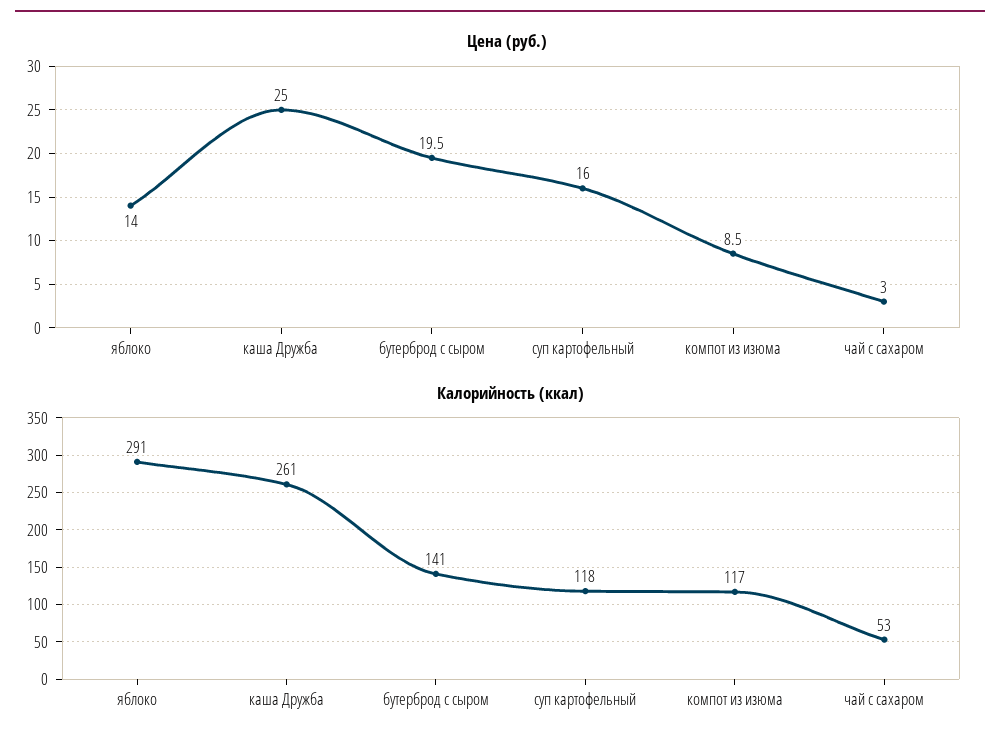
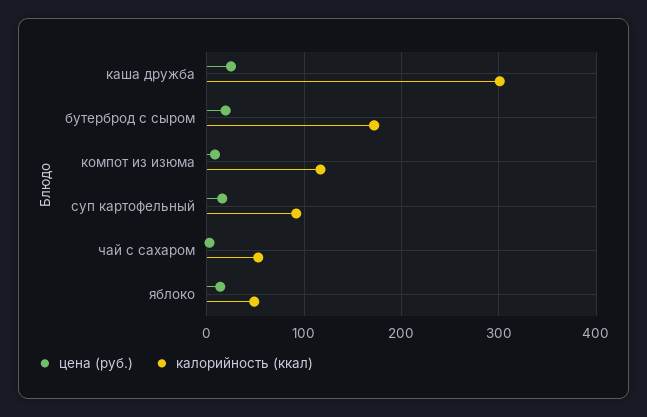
Калорийность (ккал), яблоко: 291 -> 50
Калорийность (ккал), каша Дружба: 261 -> 300
Калорийность (ккал), бутерброд с сыром: 141 -> 170
Калорийность (ккал), суп картофельный: 118 -> 90

